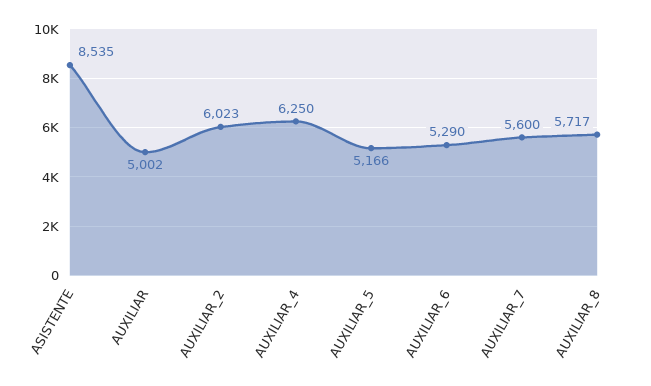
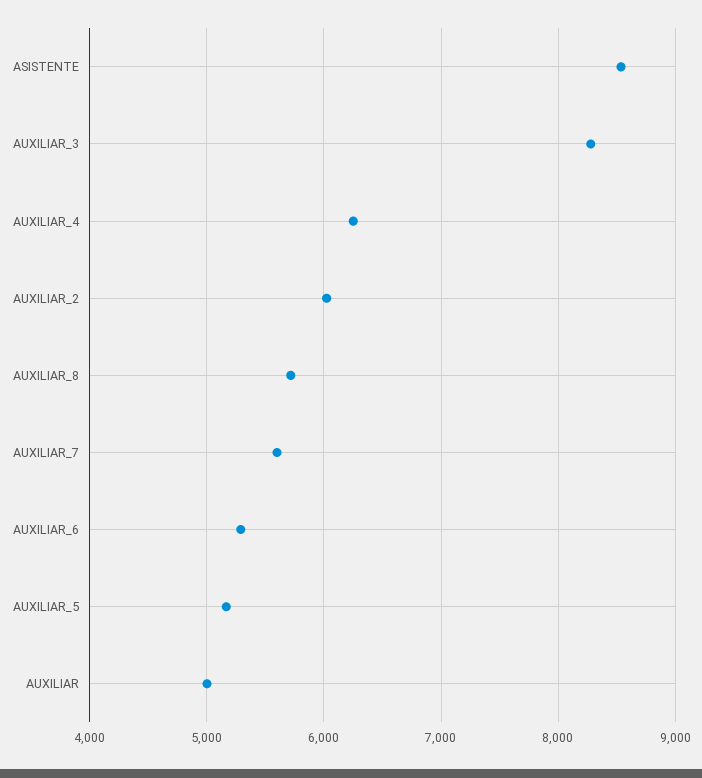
AUXILIAR_3: none -> 8300

